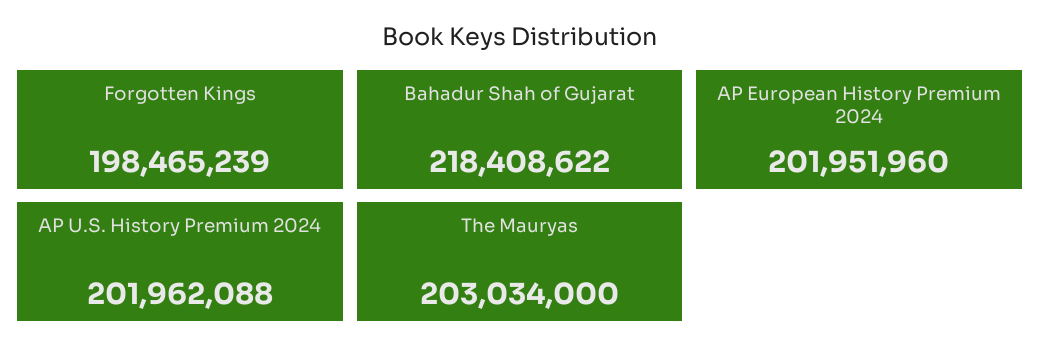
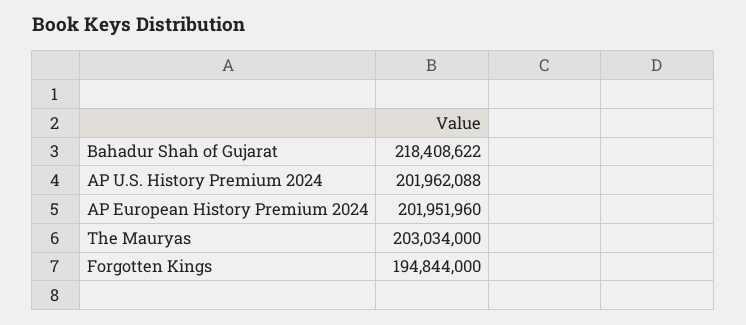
Forgotten Kings: 198465239 -> 194844000

